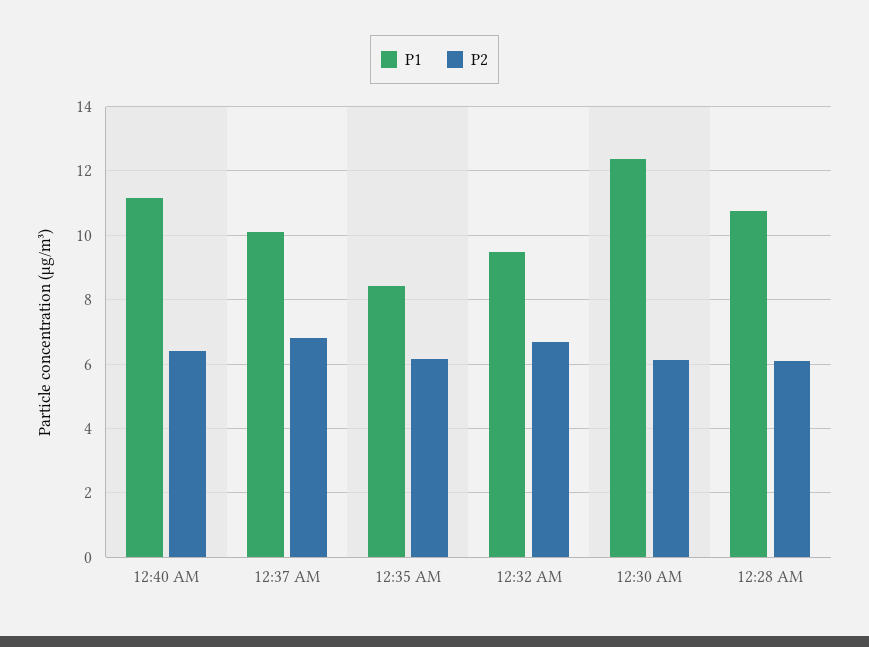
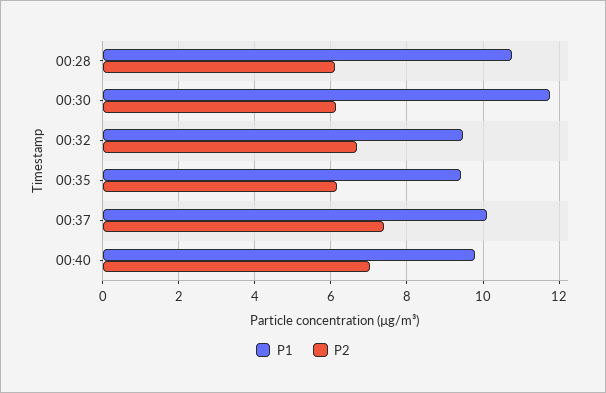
P1, 12:40 AM: 11.2 -> 9.8
P2, 12:40 AM: 6.4 -> 7
P2, 12:37 AM: 6.8 -> 7.4
P1, 12:35 AM: 8.4 -> 9.4
P1, 12:30 AM: 12.4 -> 11.8

